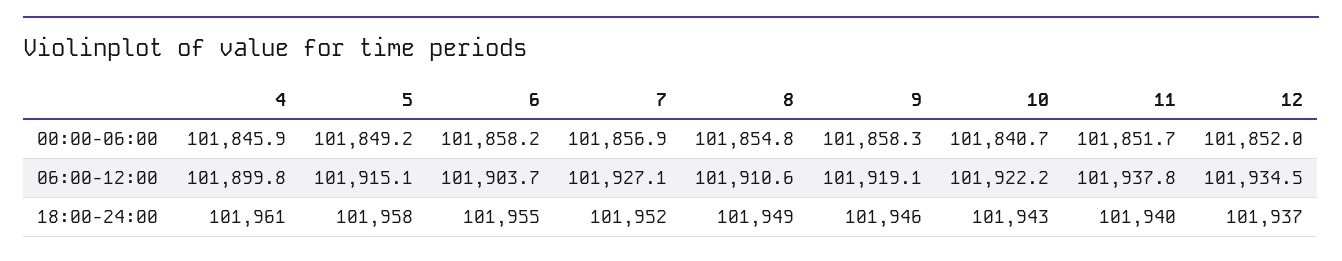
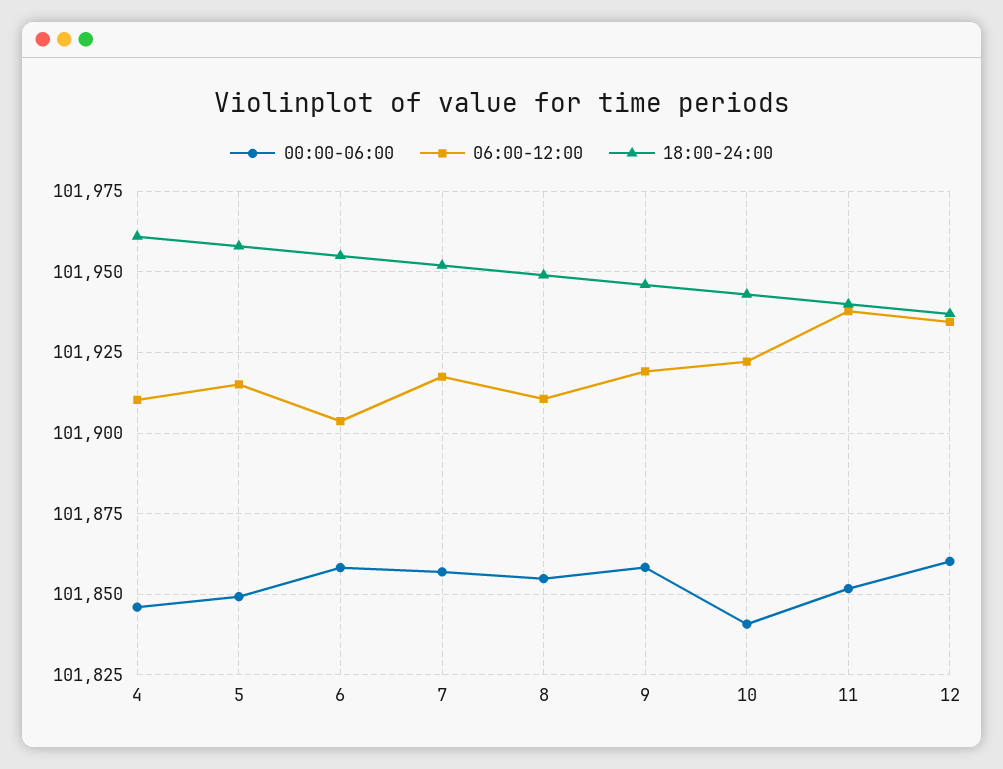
00:00-06:00, 12: 101852 -> 101860
06:00-12:00, 4: 101899.8 -> 101910
06:00-12:00, 7: 101927.1 -> 101917.5

